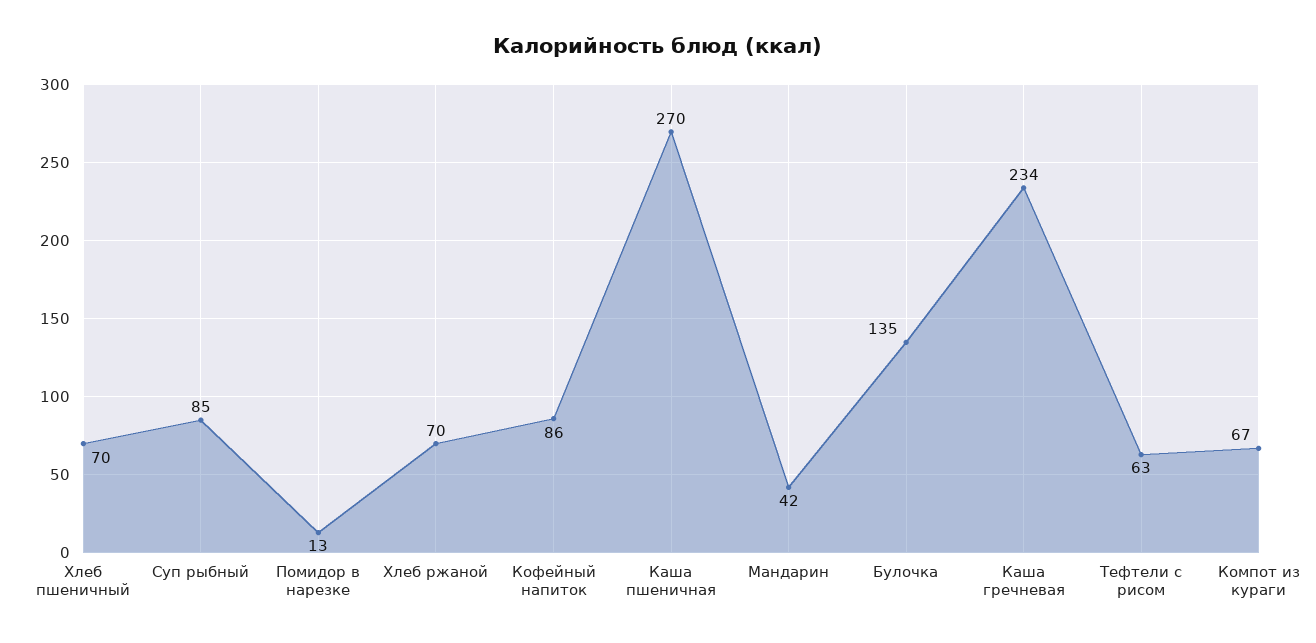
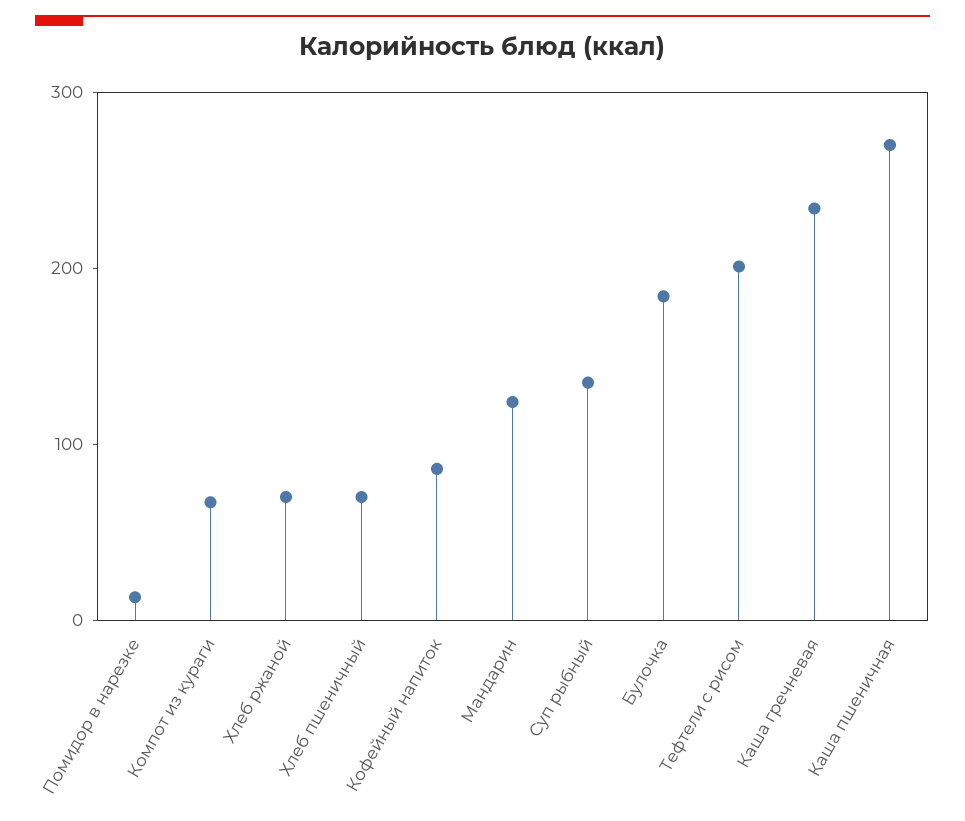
Суп рыбный: 85 -> 140
Мандарин: 42 -> 120
Булочка: 135 -> 180
Тефтели с рисом: 63 -> 200

